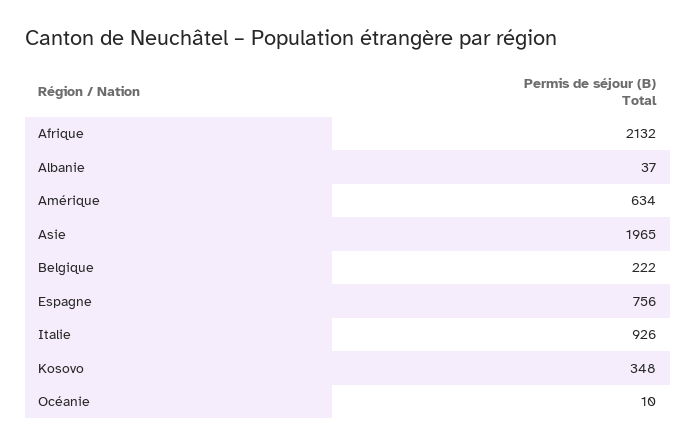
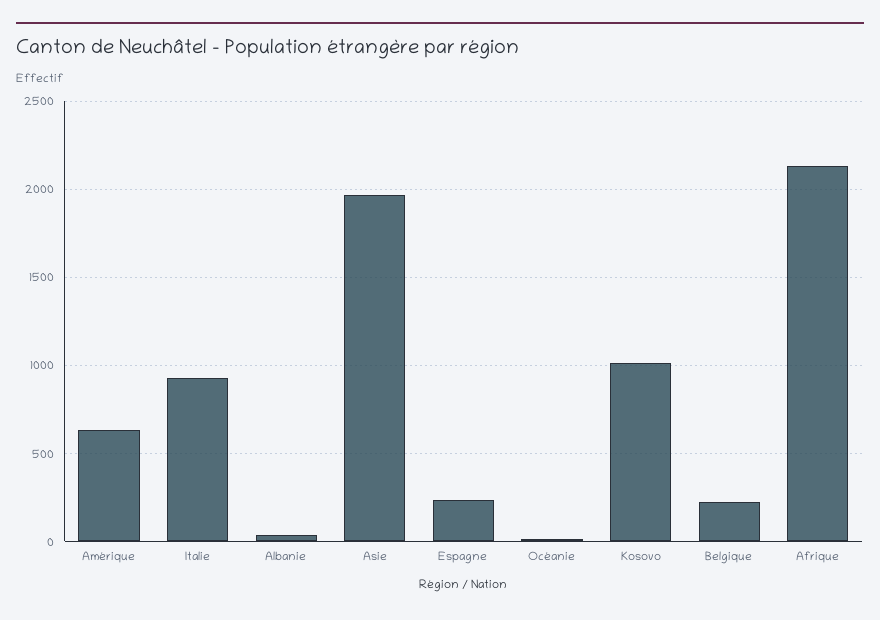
Espagne: 756 -> 250
Kosovo: 348 -> 1000

